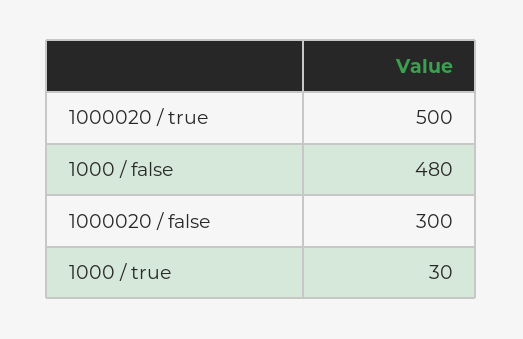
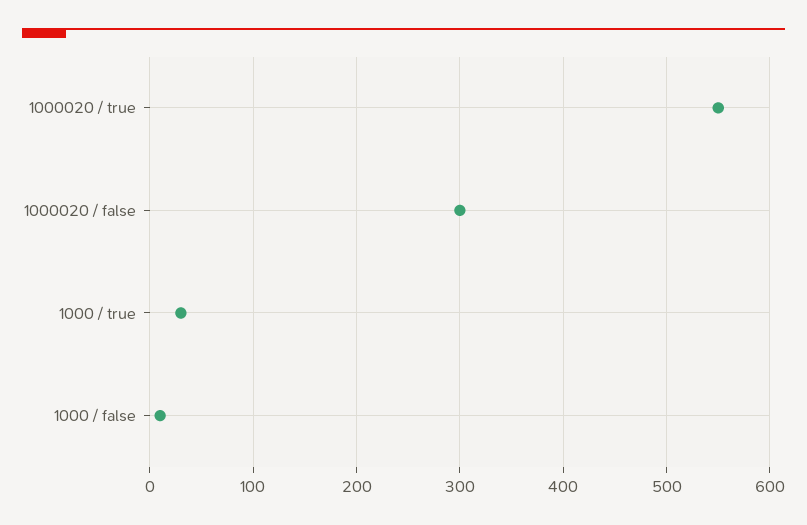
1000020 / true: 500 -> 550
1000 / false: 480 -> 10

